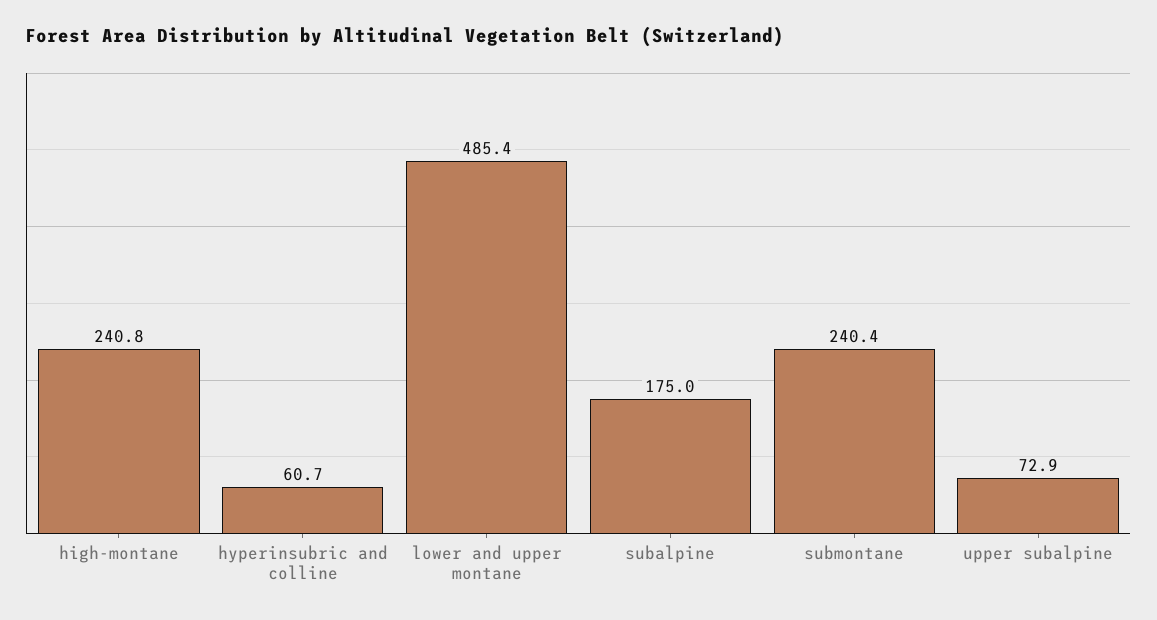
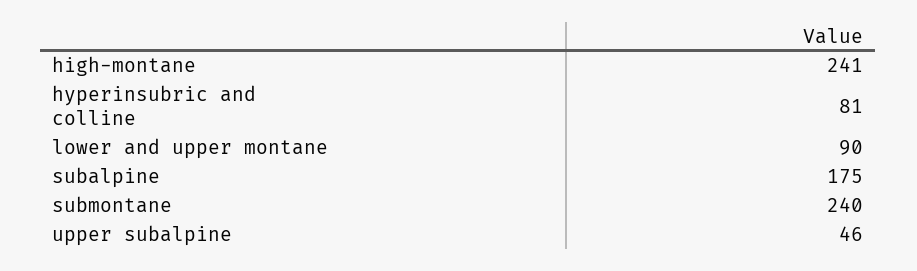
hyperinsubric and colline: 60.7 -> 81
lower and upper montane: 485.4 -> 90
upper subalpine: 72.9 -> 46

